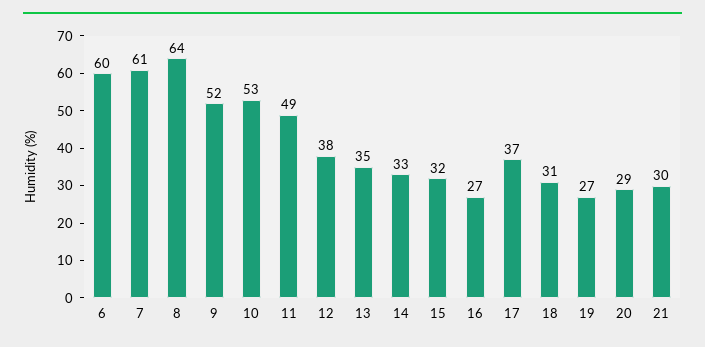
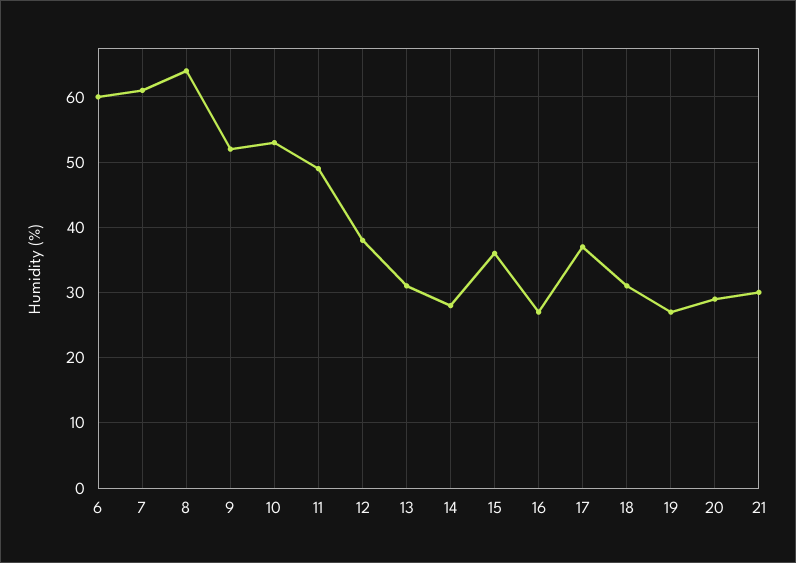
13: 35 -> 31
14: 33 -> 28
15: 32 -> 36

